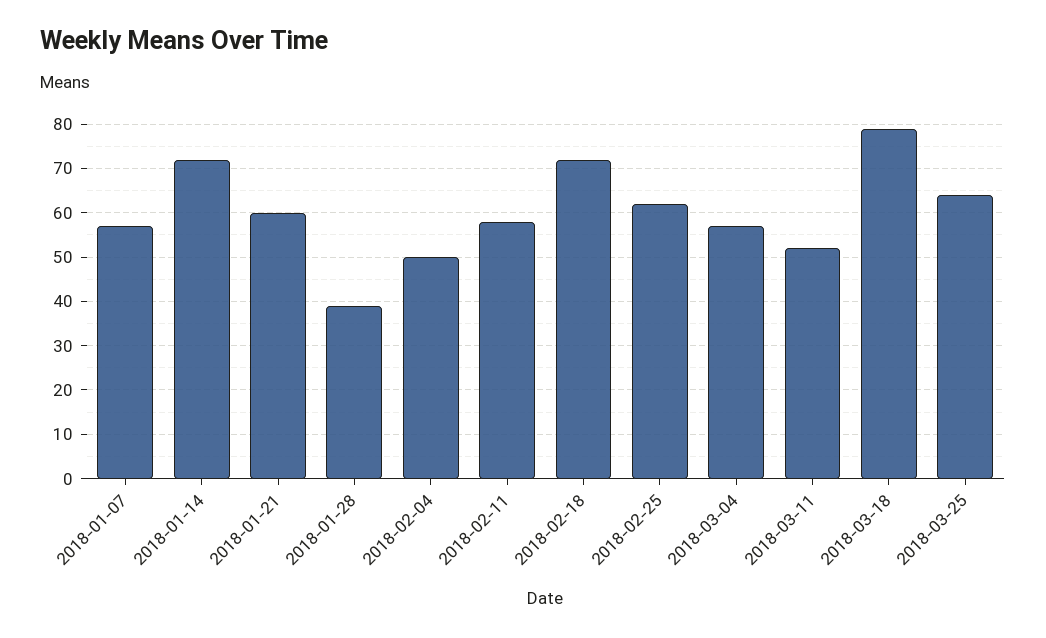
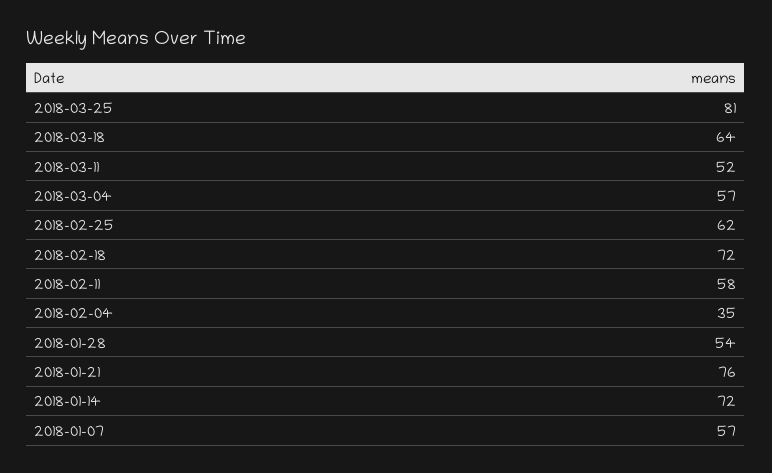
2018-01-21: 60 -> 76
2018-01-28: 40 -> 54
2018-02-04: 50 -> 35
2018-03-18: 80 -> 64
2018-03-25: 65 -> 81

